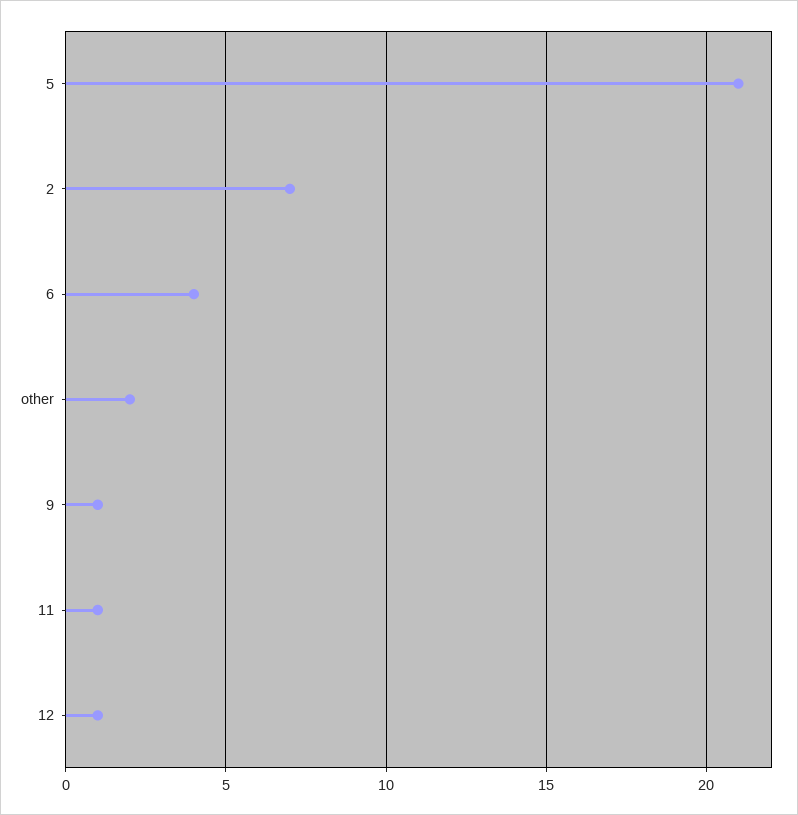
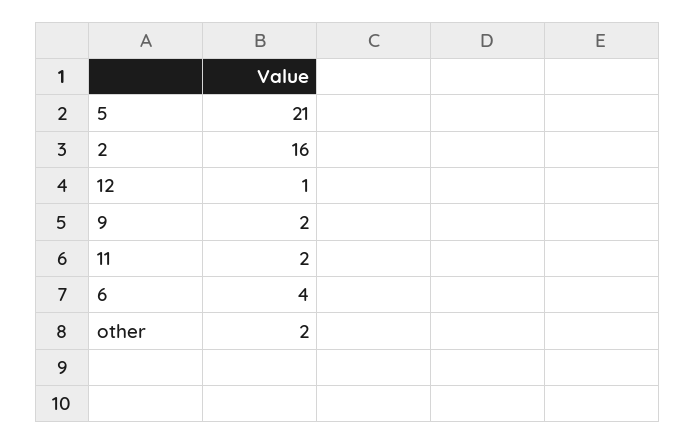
2: 7 -> 16
9: 1 -> 2
11: 1 -> 2

